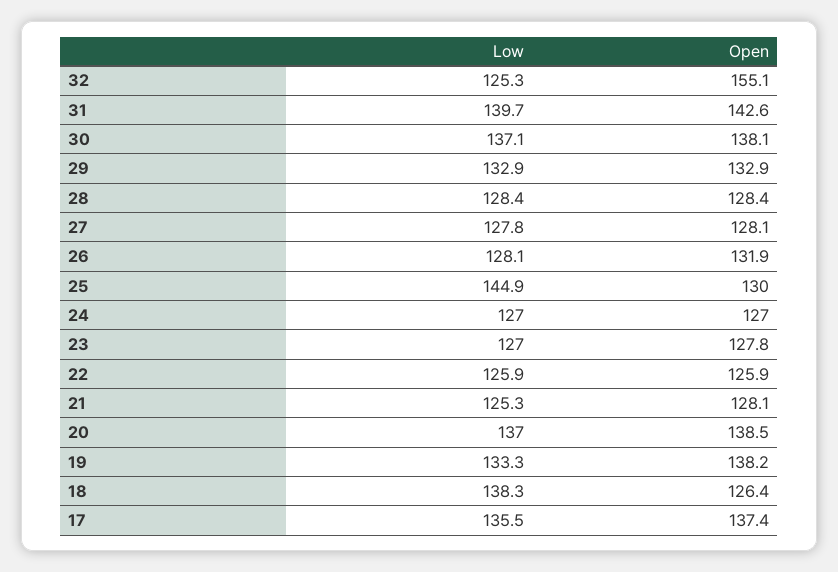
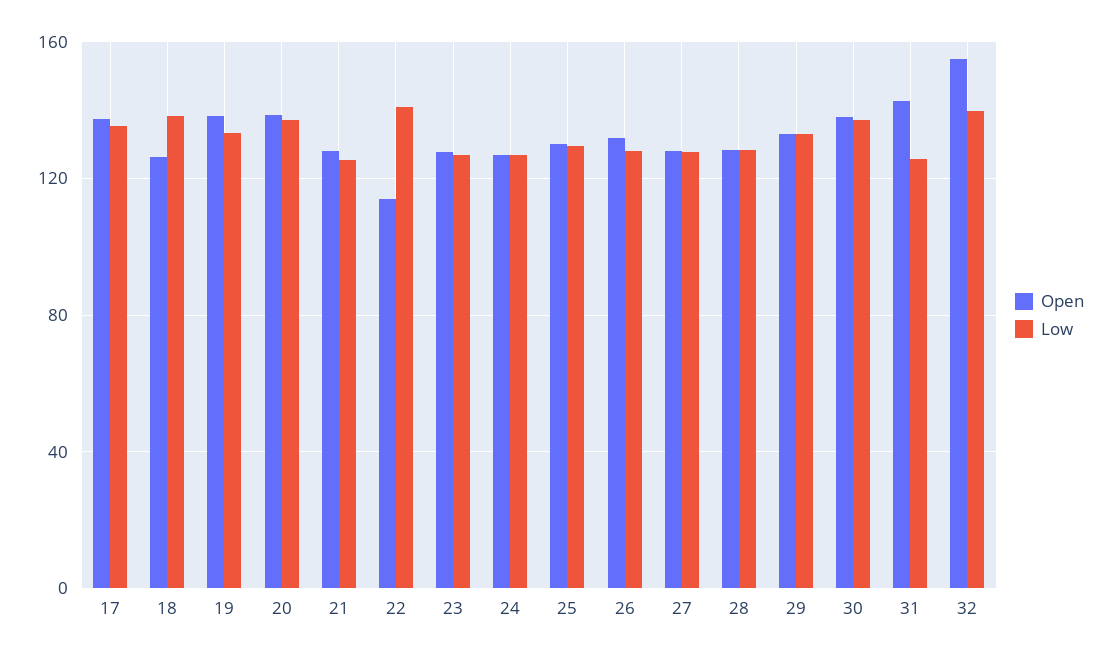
Low, 32: 125.3 -> 140
Low, 31: 139.7 -> 125
Low, 25: 144.9 -> 130
Low, 22: 125.9 -> 140
Open, 22: 125.9 -> 115

